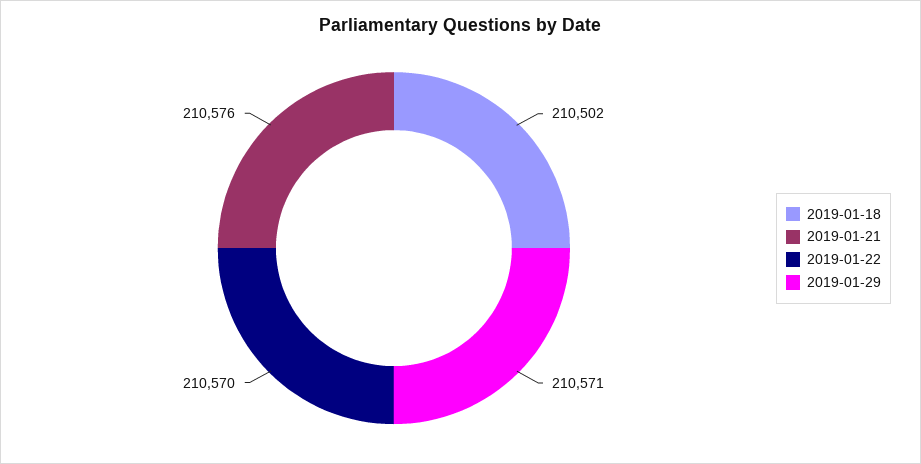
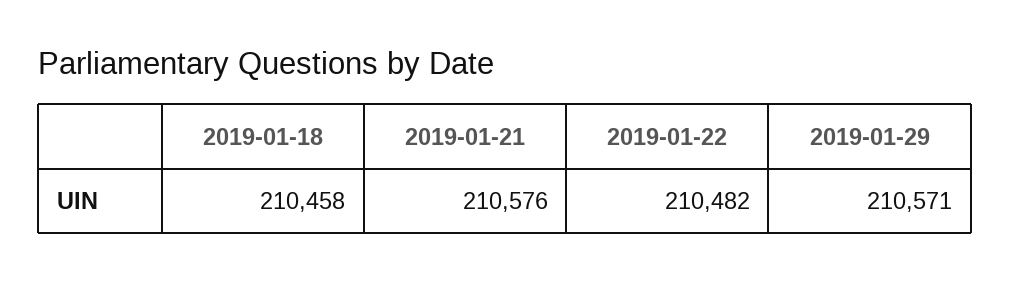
2019-01-18: 210502 -> 210458
2019-01-22: 210570 -> 210482

